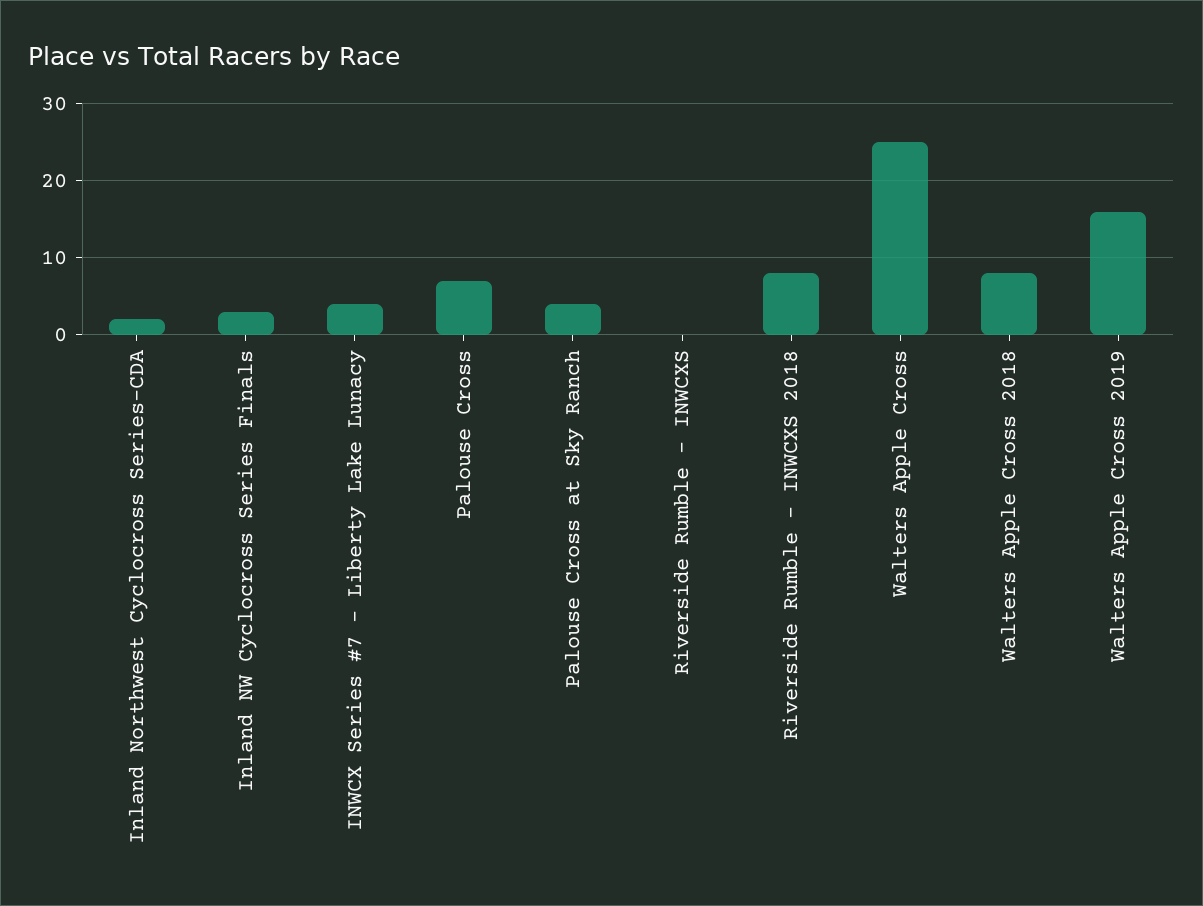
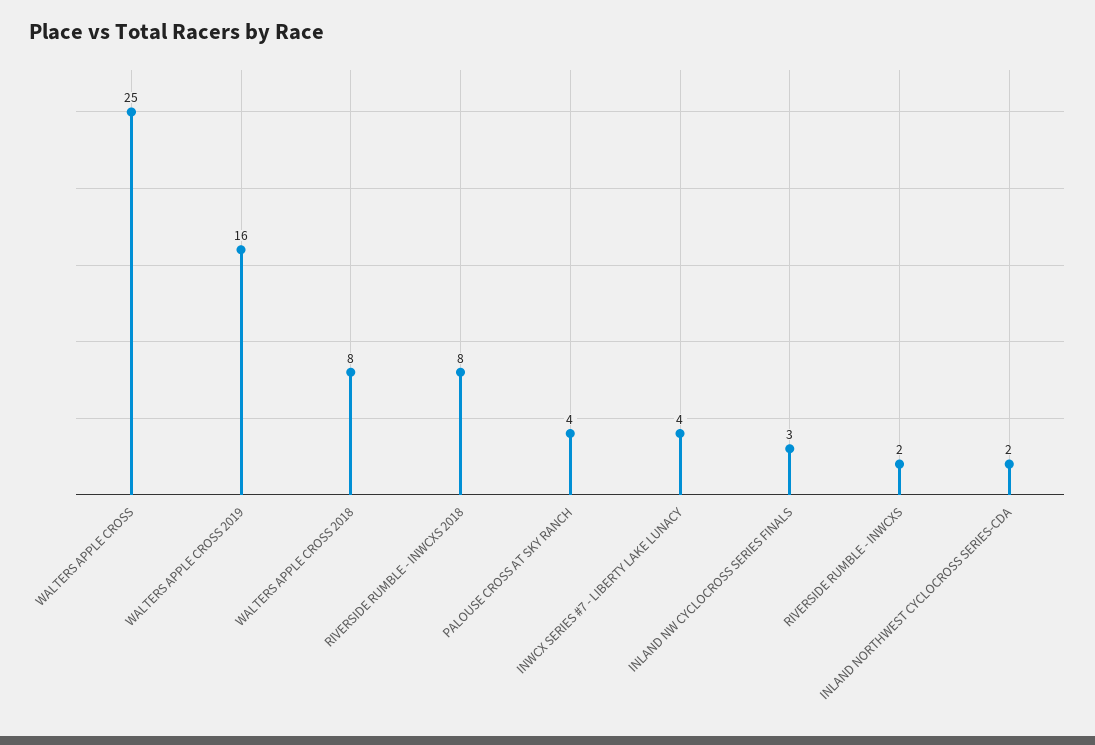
Palouse Cross: 7 -> none
Riverside Rumble - INWCXS: 0 -> 2

